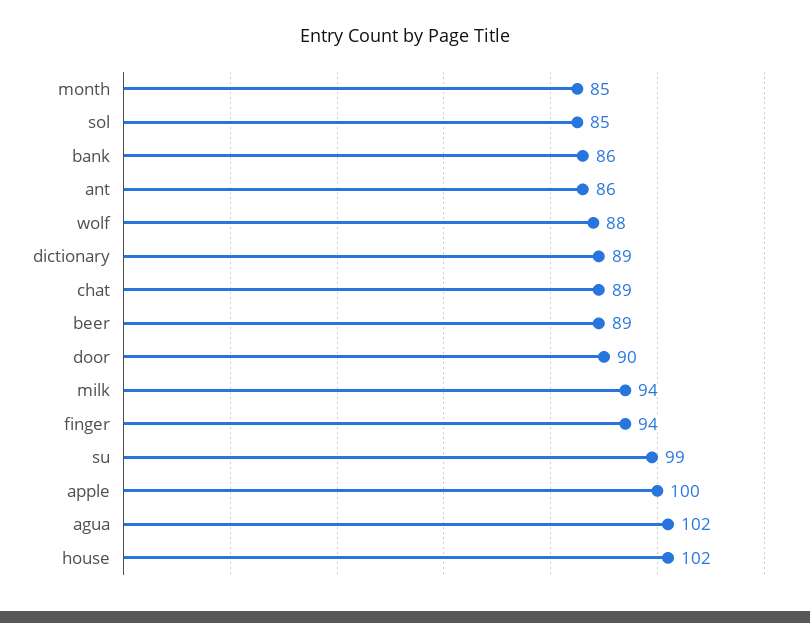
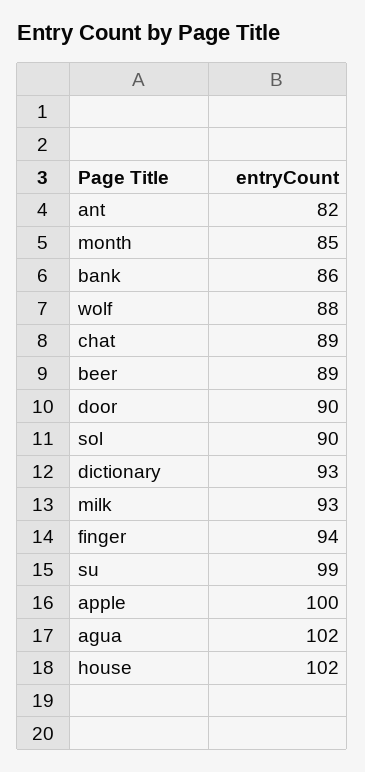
sol: 85 -> 90
ant: 86 -> 82
dictionary: 89 -> 93
milk: 94 -> 93

